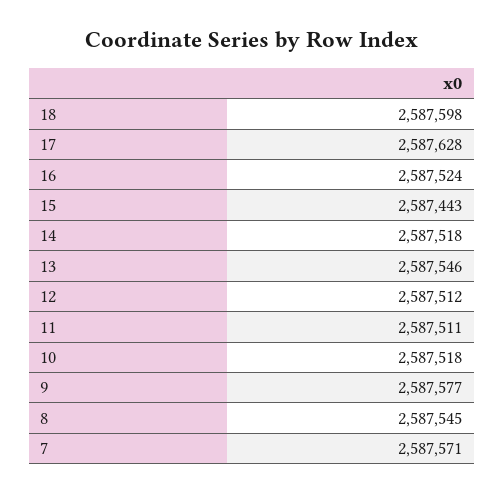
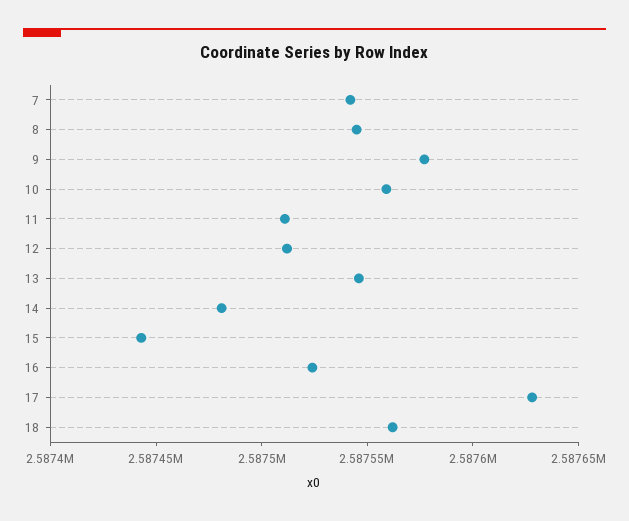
18: 2587598 -> 2587560
14: 2587518 -> 2587480
10: 2587518 -> 2587560
7: 2587571 -> 2587540

